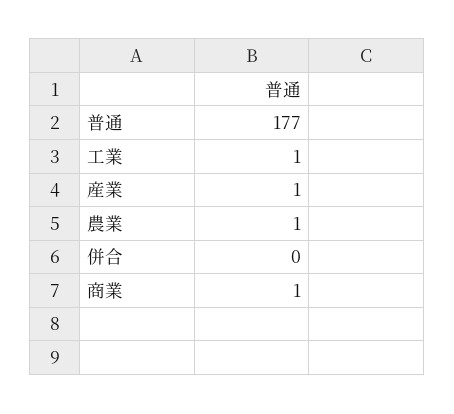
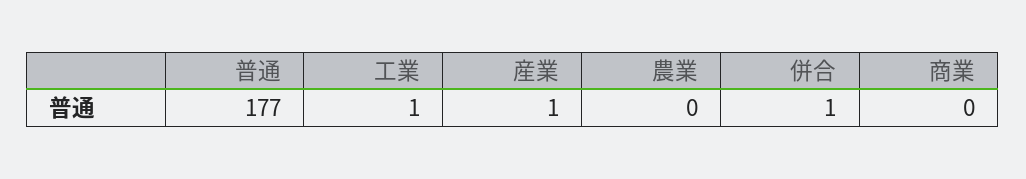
農業: 1 -> 0
併合: 0 -> 1
商業: 1 -> 0

